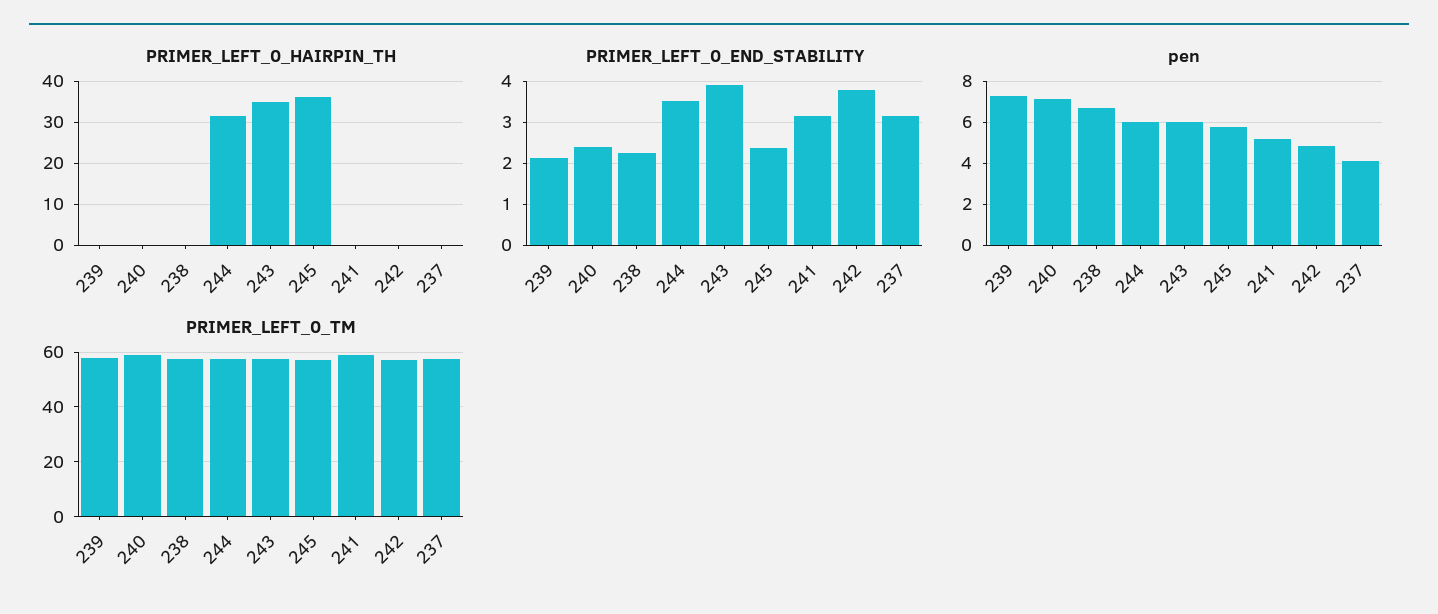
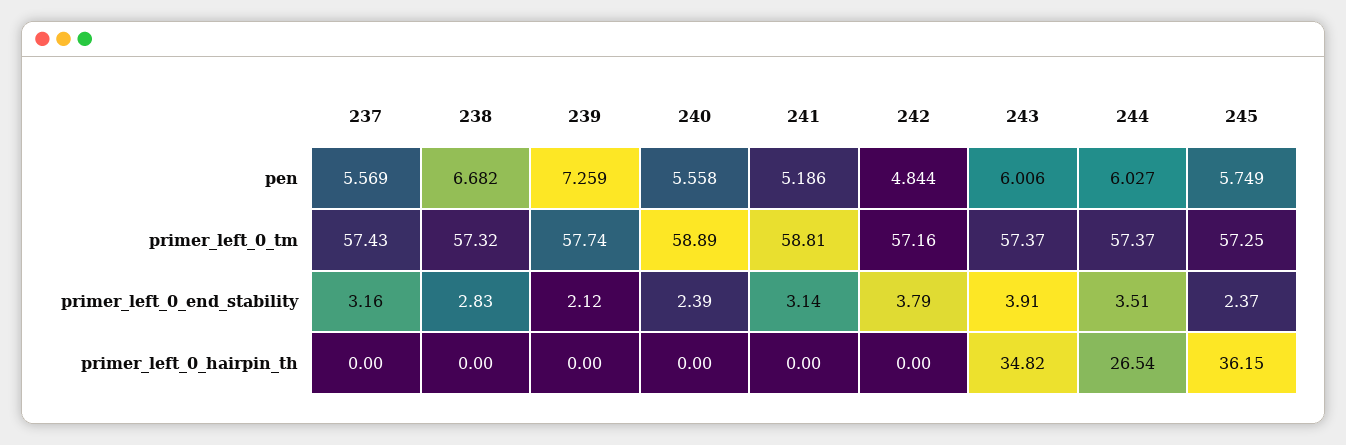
PRIMER_LEFT_0_HAIRPIN_TH, 244: 32 -> 26.54
PRIMER_LEFT_0_END_STABILITY, 238: 2.2 -> 2.83
pen, 240: 7 -> 5.558
pen, 237: 4 -> 5.569

